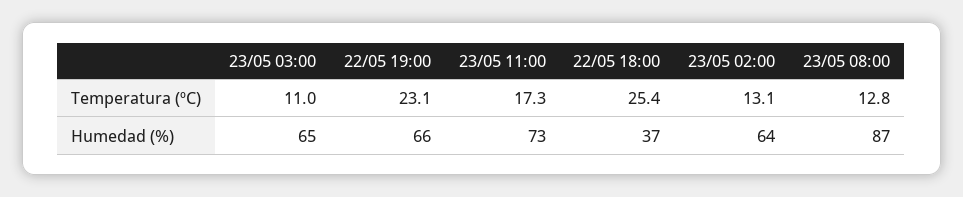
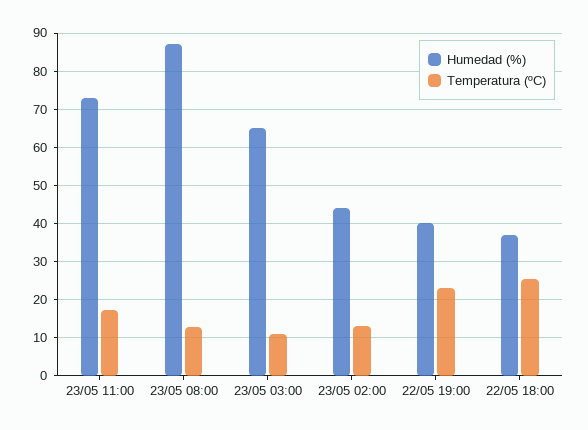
Humedad (%), 22/05 19:00: 66 -> 40
Humedad (%), 23/05 02:00: 64 -> 44

